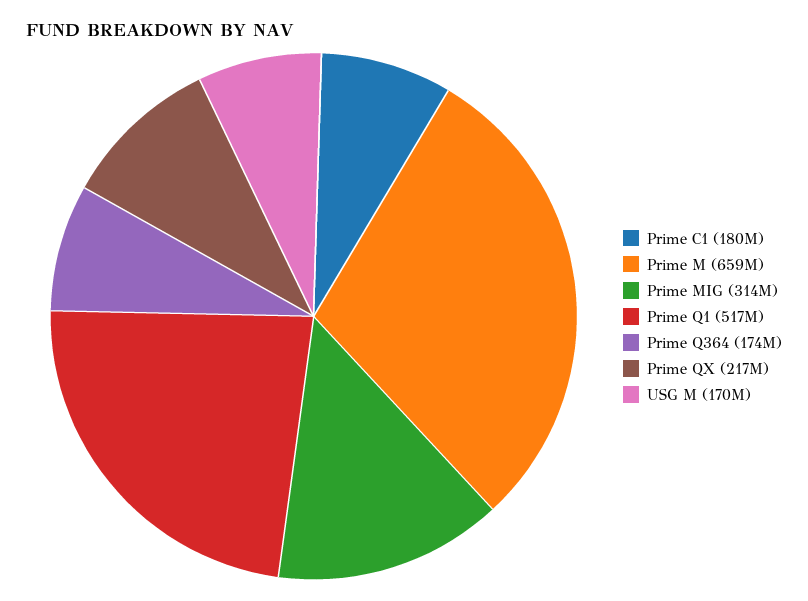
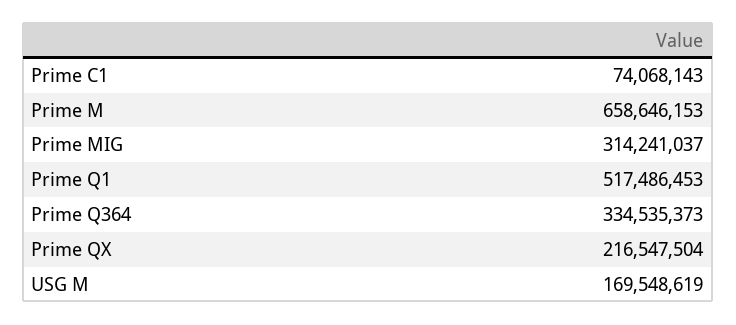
Prime C1: 180000000 -> 74068143
Prime Q364: 174000000 -> 334535373

